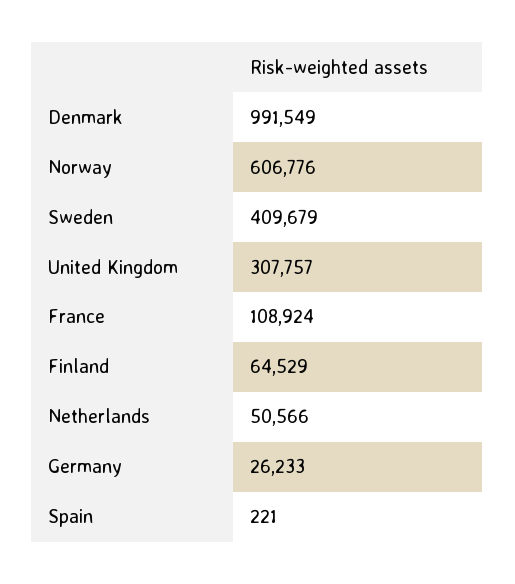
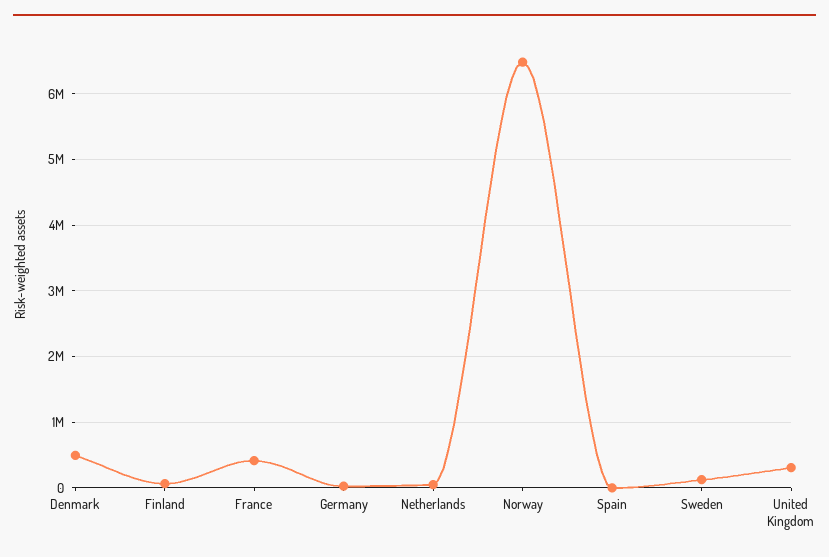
Denmark: 991549 -> 500000
Norway: 606776 -> 6500000
Sweden: 409679 -> 100000
France: 108924 -> 400000

